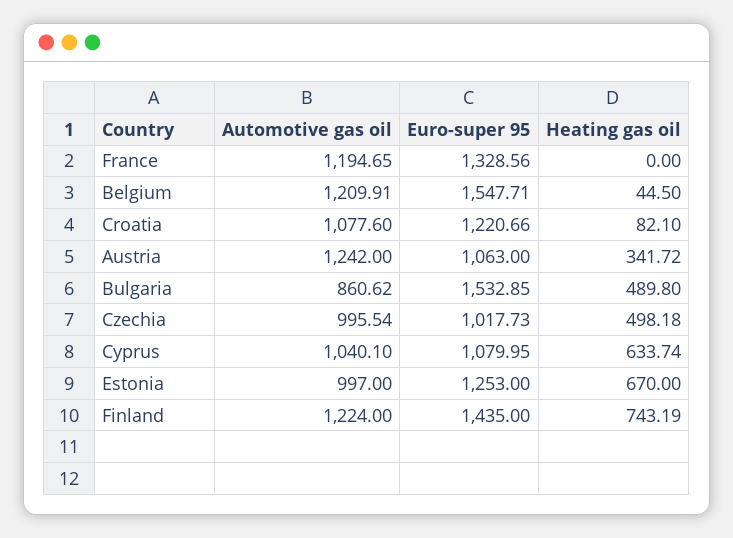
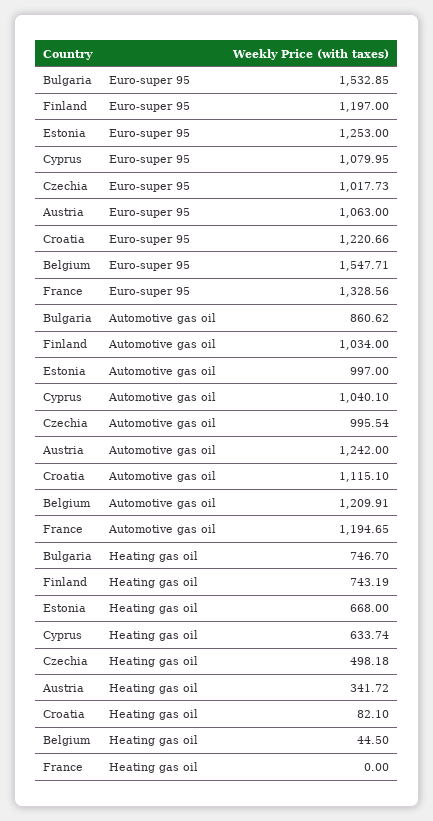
Automotive gas oil, Croatia: 1077.6 -> 1115.1
Heating gas oil, Bulgaria: 489.8 -> 746.7
Heating gas oil, Estonia: 670 -> 668
Automotive gas oil, Finland: 1224 -> 1034
Euro-super 95, Finland: 1435 -> 1197

